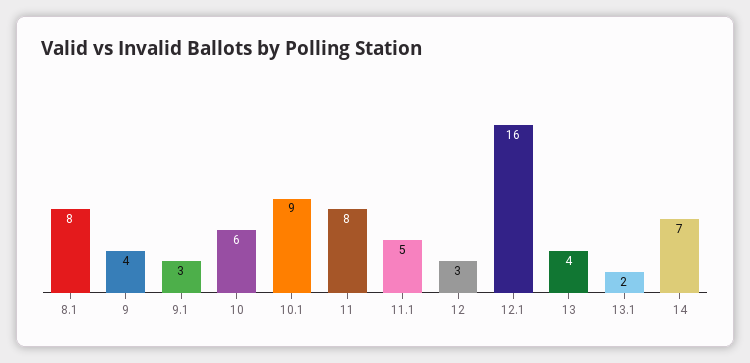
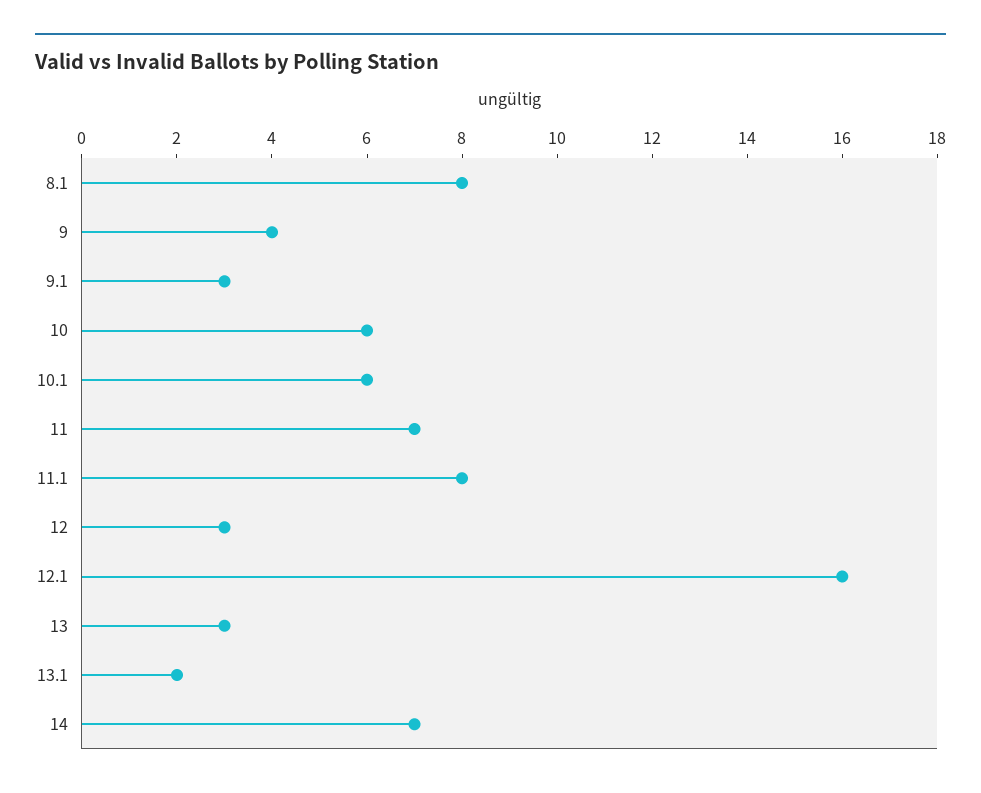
10.1: 9 -> 6
11: 8 -> 7
11.1: 5 -> 8
13: 4 -> 3

